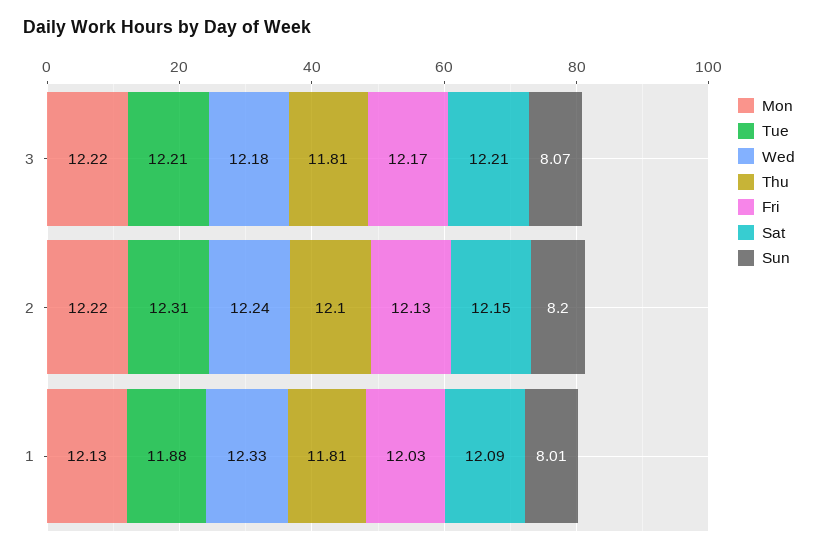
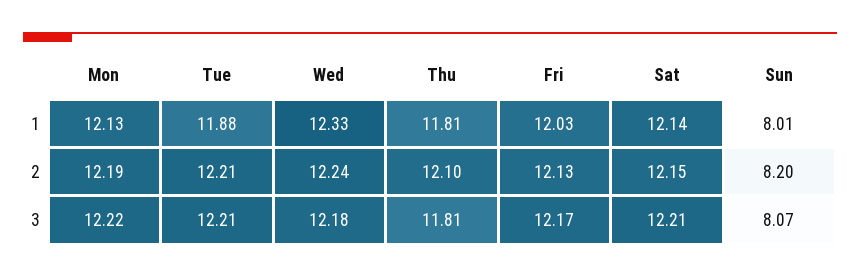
Mon, 2: 12.22 -> 12.19
Tue, 2: 12.31 -> 12.21
Sat, 1: 12.09 -> 12.14

